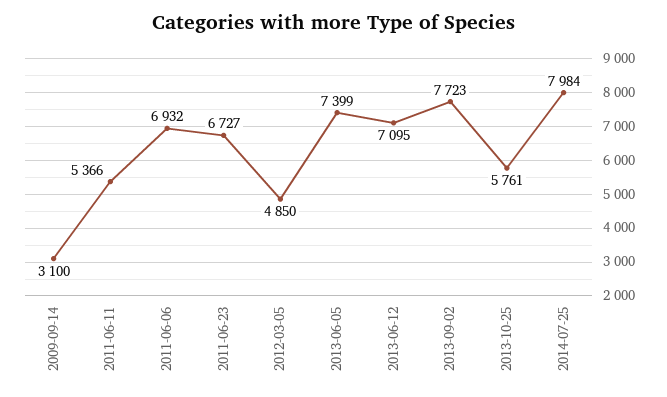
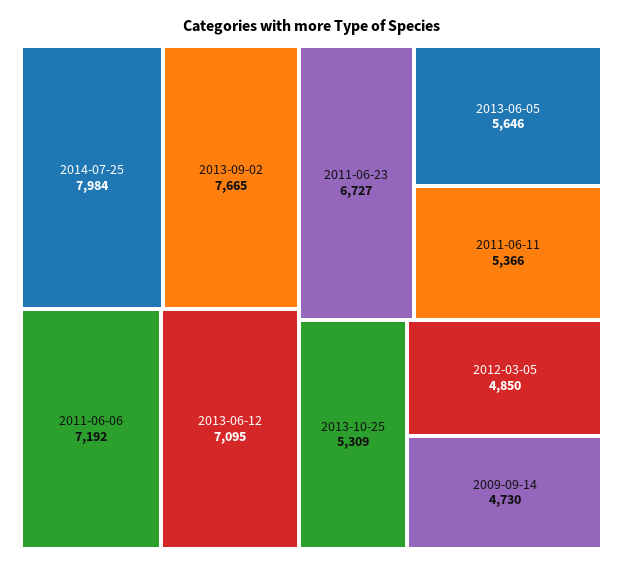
2009-09-14: 3100 -> 4730
2011-06-06: 6932 -> 7192
2013-06-05: 7399 -> 5646
2013-09-02: 7723 -> 7665
2013-10-25: 5761 -> 5309

